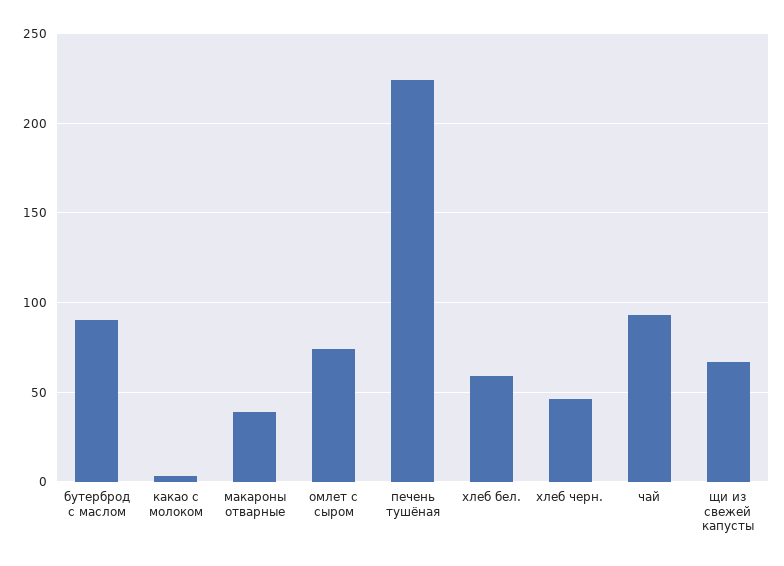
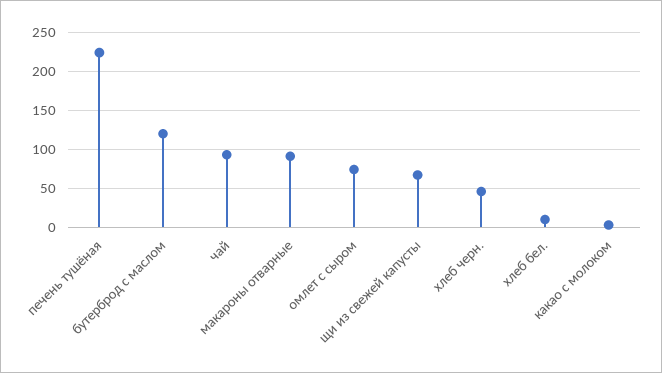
бутерброд с маслом: 90 -> 120
макароны отварные: 40 -> 90
хлеб бел.: 60 -> 10

